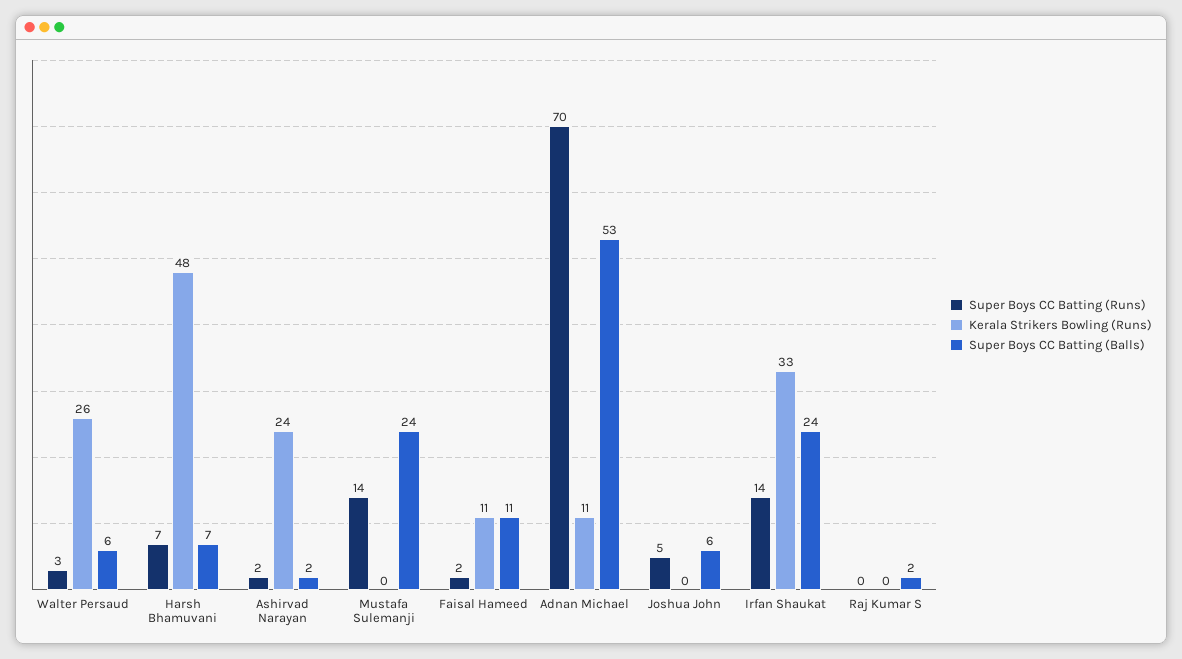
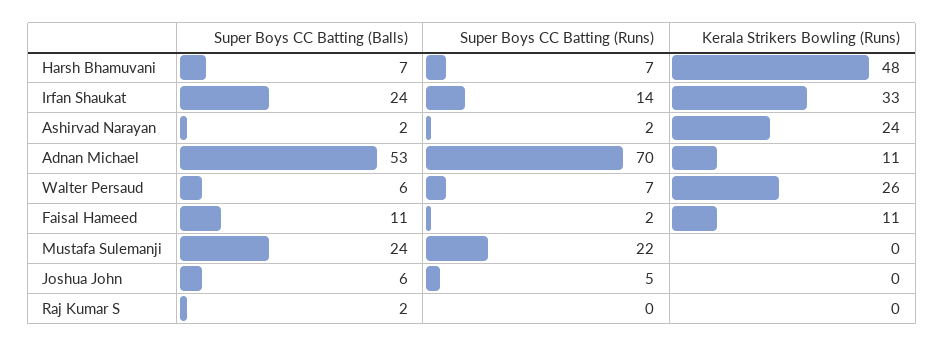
Super Boys CC Batting (Runs), Walter Persaud: 3 -> 7
Super Boys CC Batting (Runs), Mustafa Sulemanji: 14 -> 22

